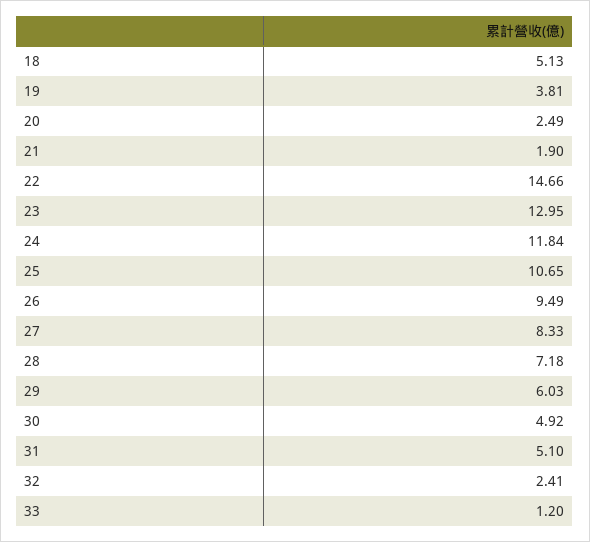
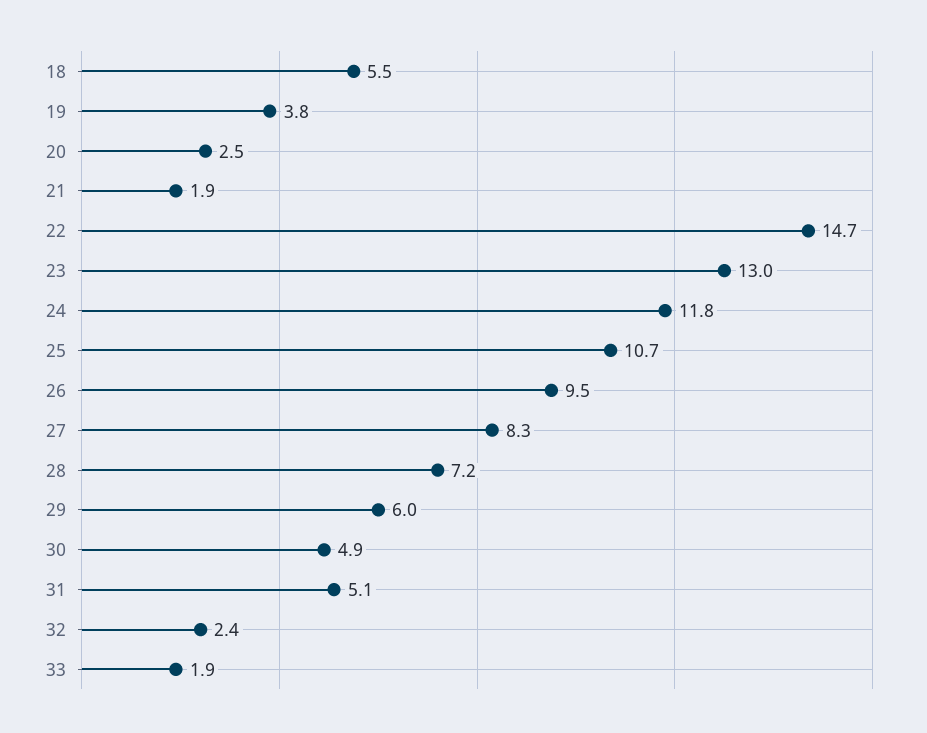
18: 5.13 -> 5.5
33: 1.2 -> 1.9

